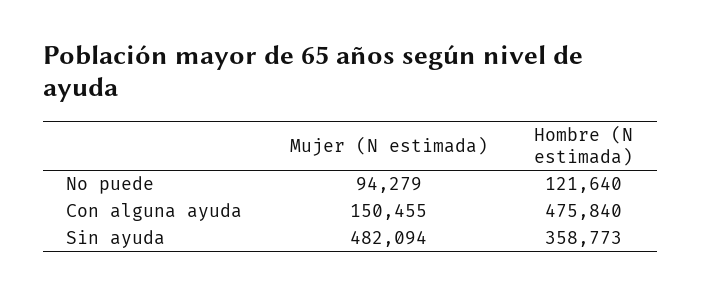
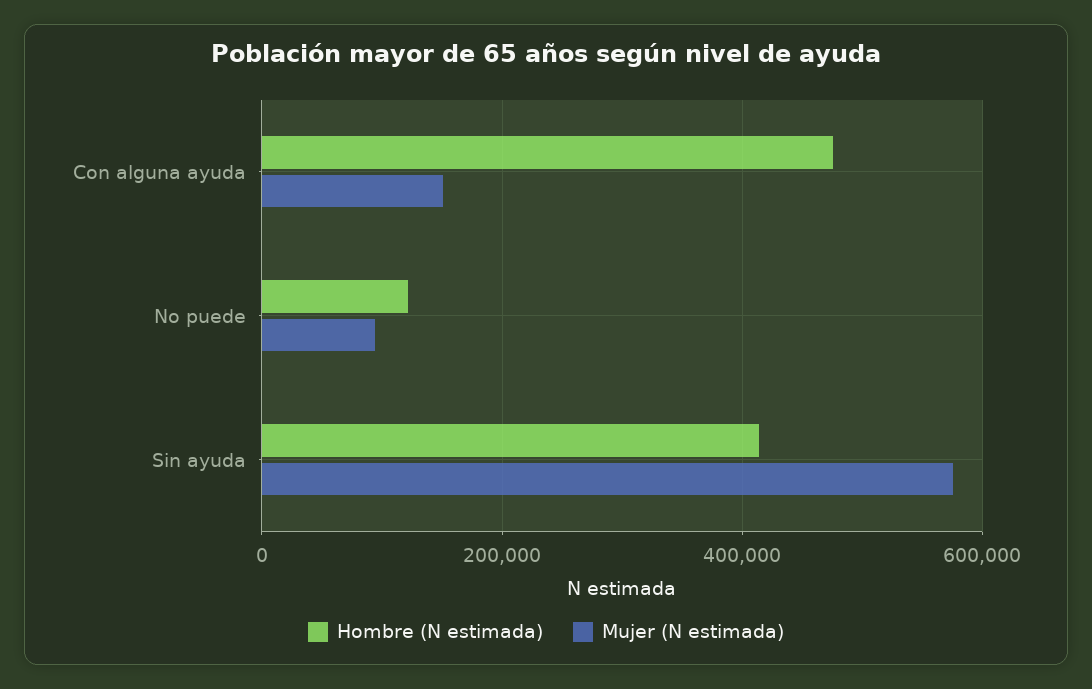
Mujer (N estimada), Sin ayuda: 482094 -> 580000
Hombre (N estimada), Sin ayuda: 358773 -> 420000

